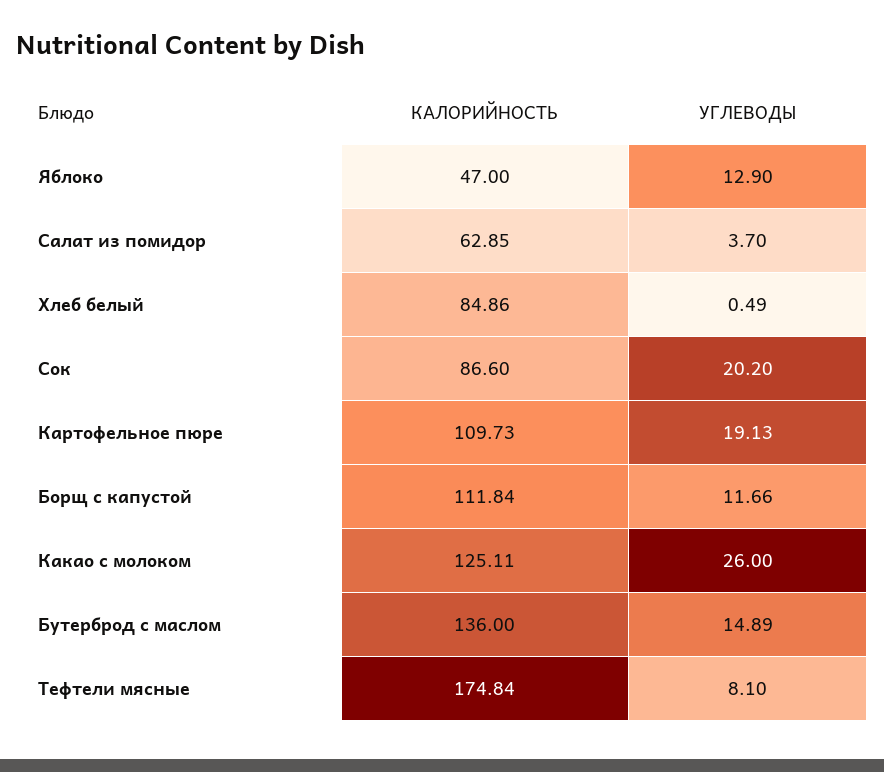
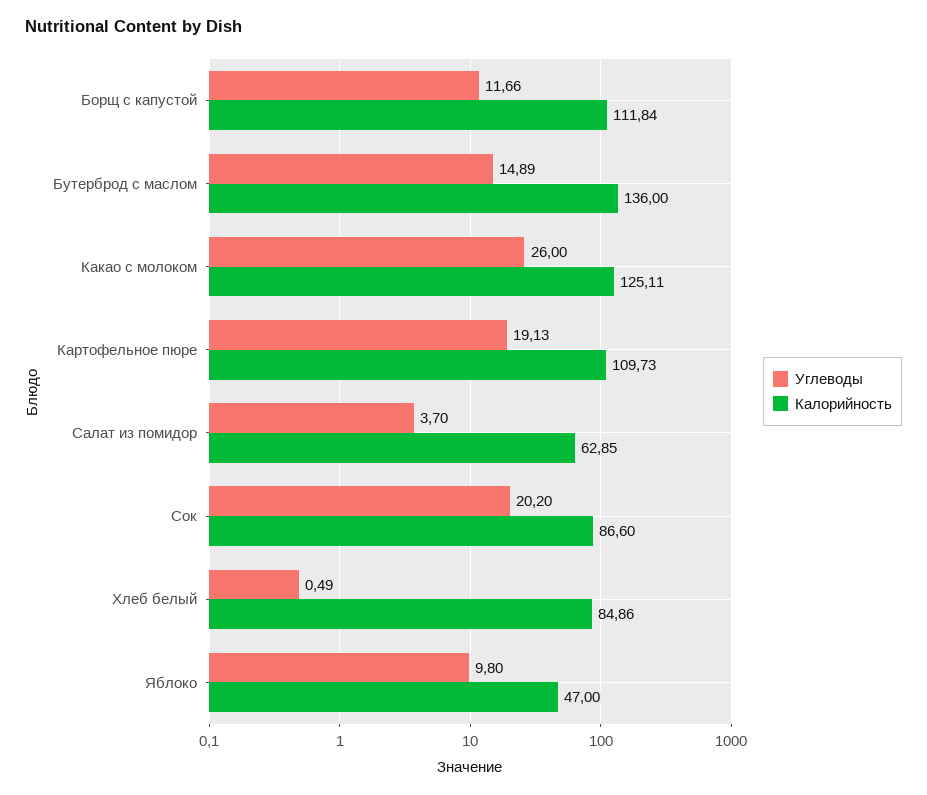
УГЛЕВОДЫ, Яблоко: 12.9 -> 9.8
КАЛОРИЙНОСТЬ, Тефтели мясные: 174.84 -> none
УГЛЕВОДЫ, Тефтели мясные: 8.1 -> none

